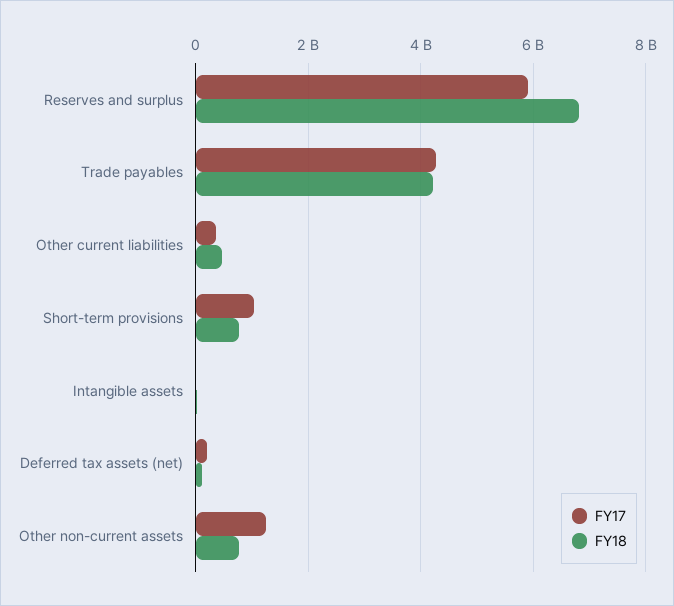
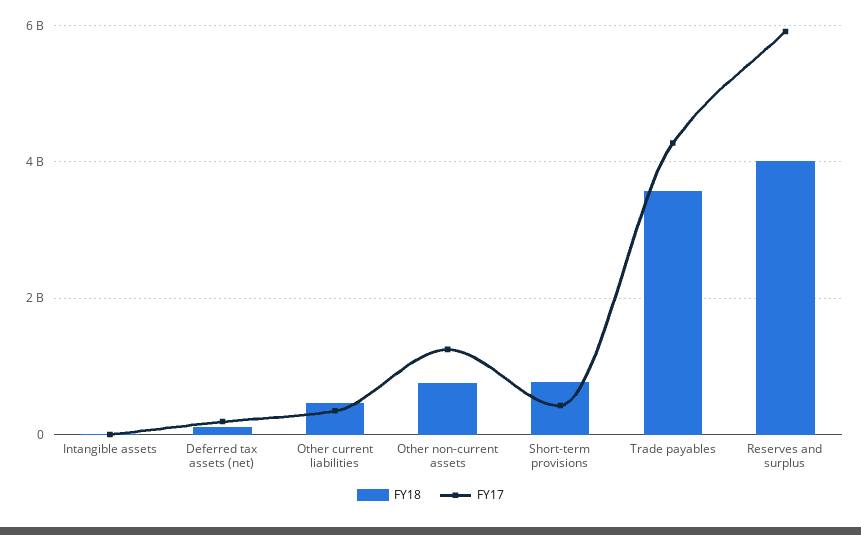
FY18, Reserves and surplus: 6800000000 -> 4000000000
FY18, Trade payables: 4200000000 -> 3600000000
FY17, Short-term provisions: 1000000000 -> 400000000

